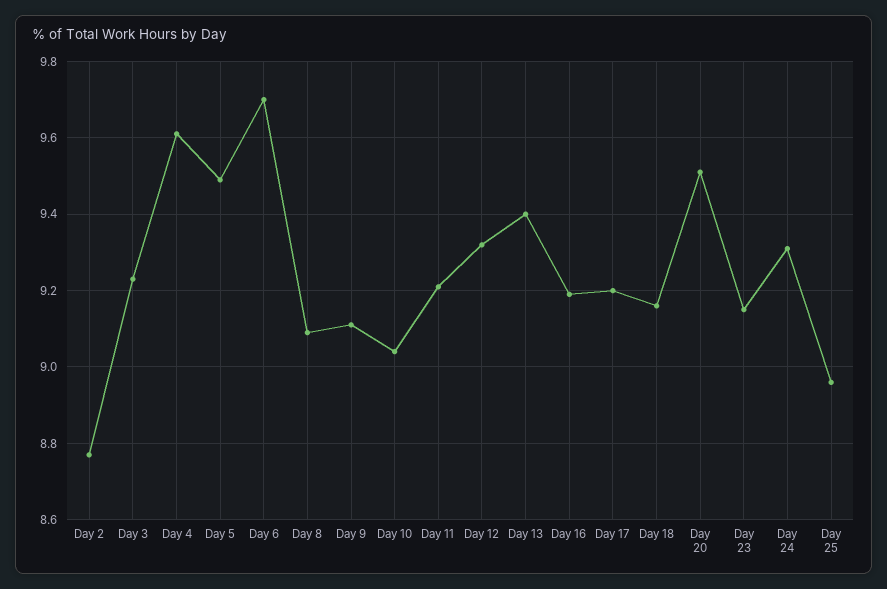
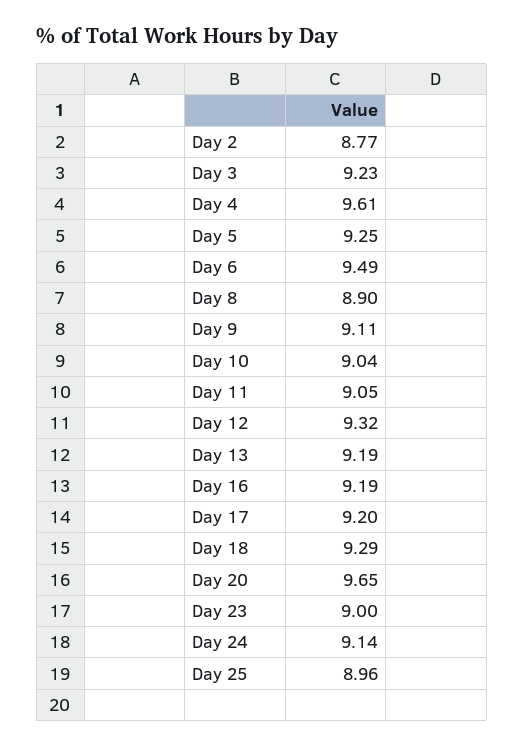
Day 5: 9.5 -> 9.25
Day 6: 9.7 -> 9.49
Day 8: 9.1 -> 8.9
Day 11: 9.2 -> 9.05
Day 13: 9.4 -> 9.19
Day 18: 9.15 -> 9.29
Day 20: 9.5 -> 9.65
Day 23: 9.15 -> 9
Day 24: 9.3 -> 9.14

